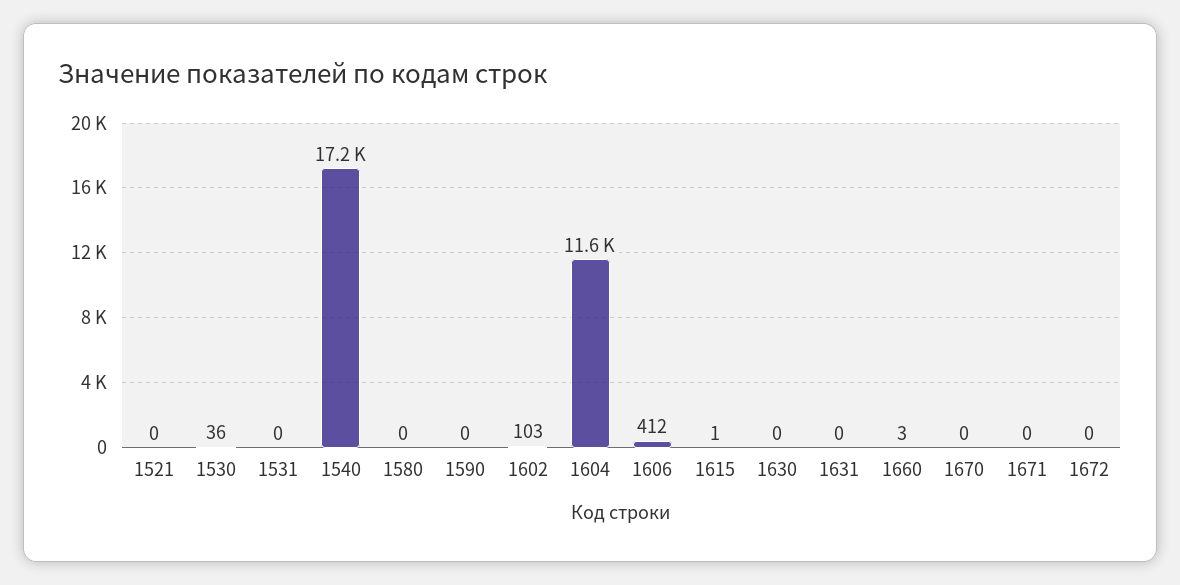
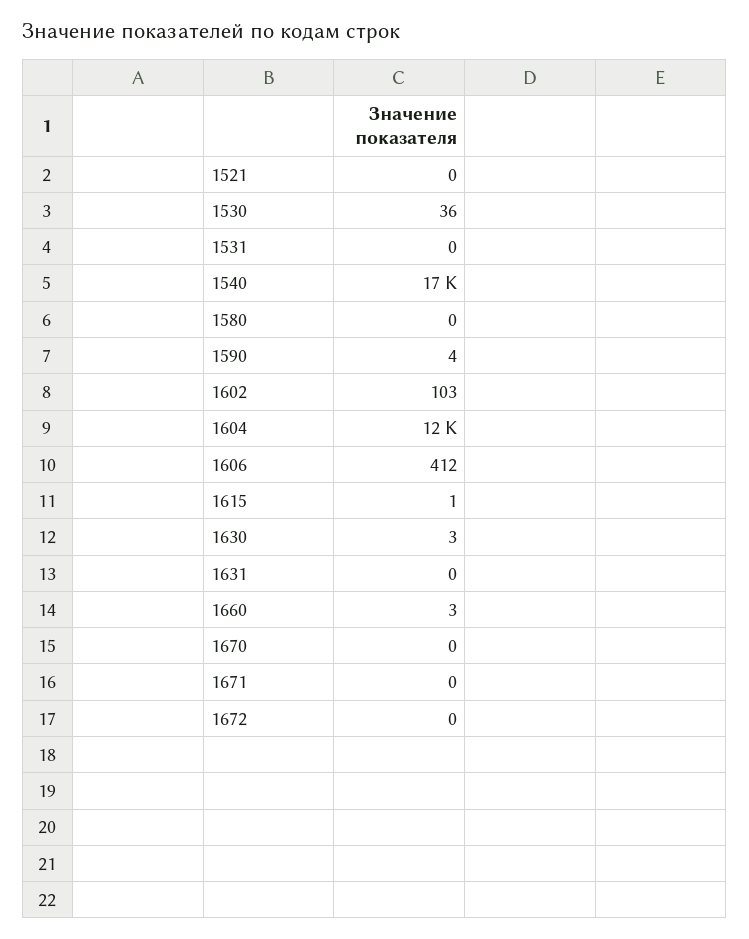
1590: 0 -> 4
1630: 0 -> 3

